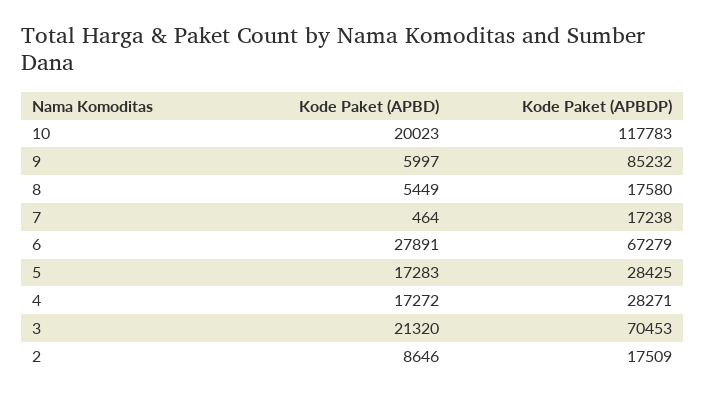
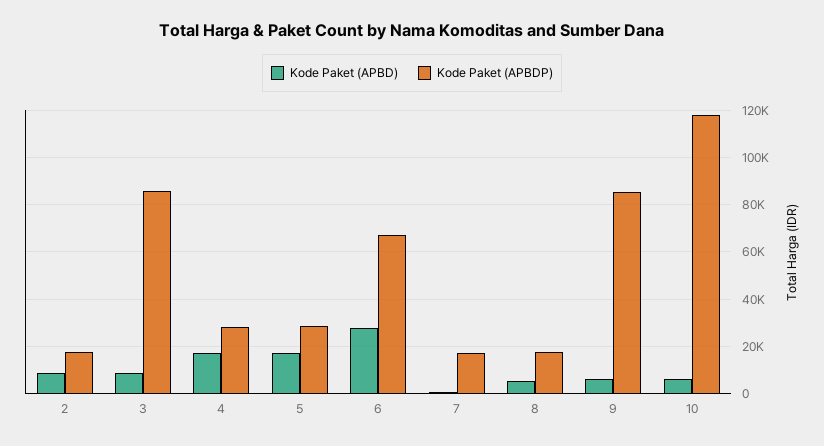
Kode Paket (APBD), 10: 20023 -> 5000
Kode Paket (APBD), 3: 21320 -> 10000
Kode Paket (APBDP), 3: 70453 -> 85000

